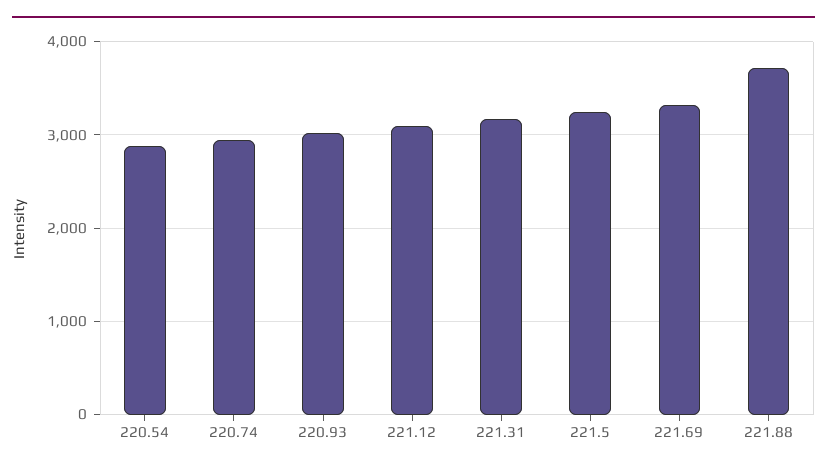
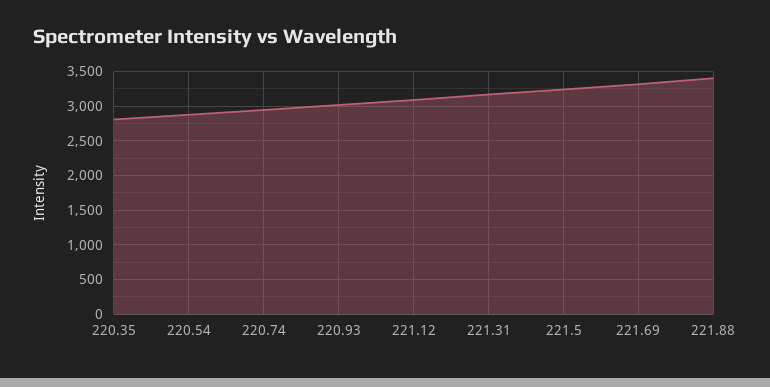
221.88: 3700 -> 3400
220.35: none -> 2800

